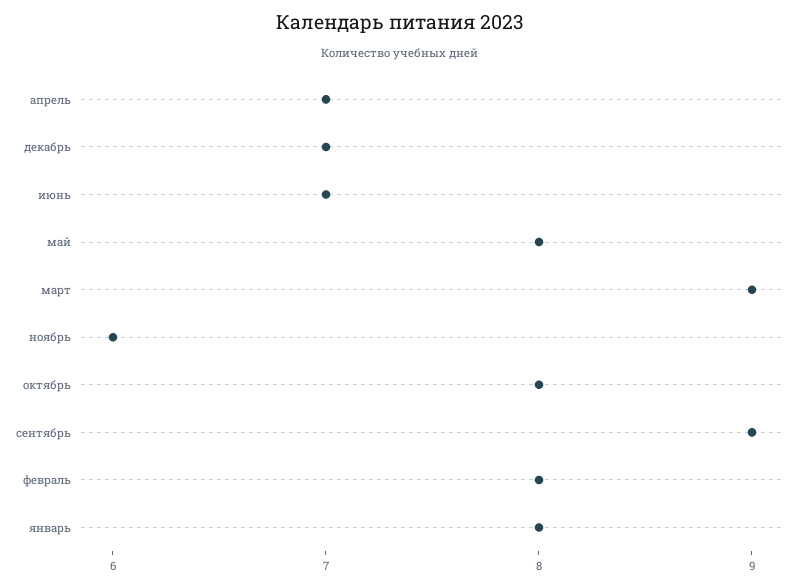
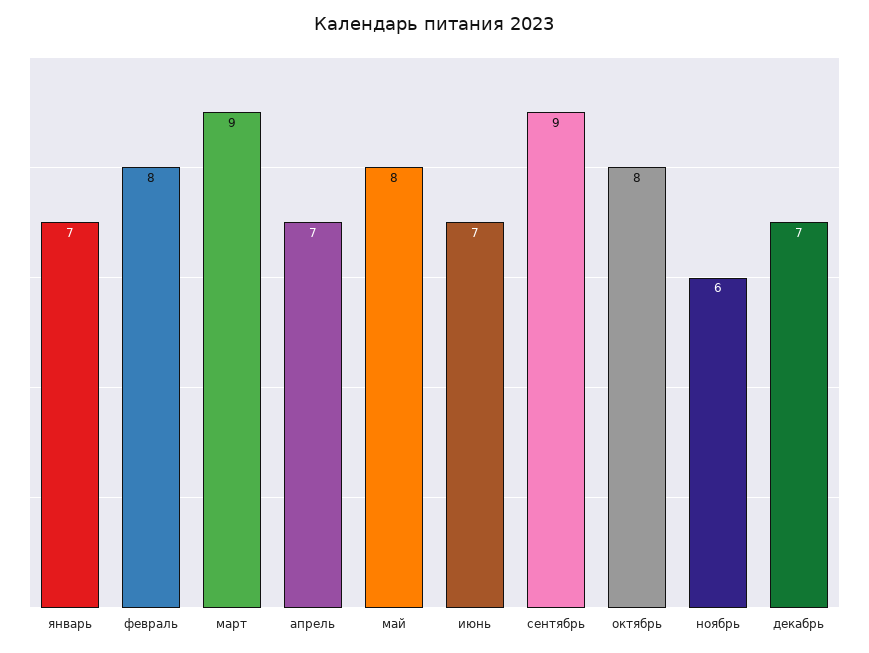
январь: 8 -> 7

